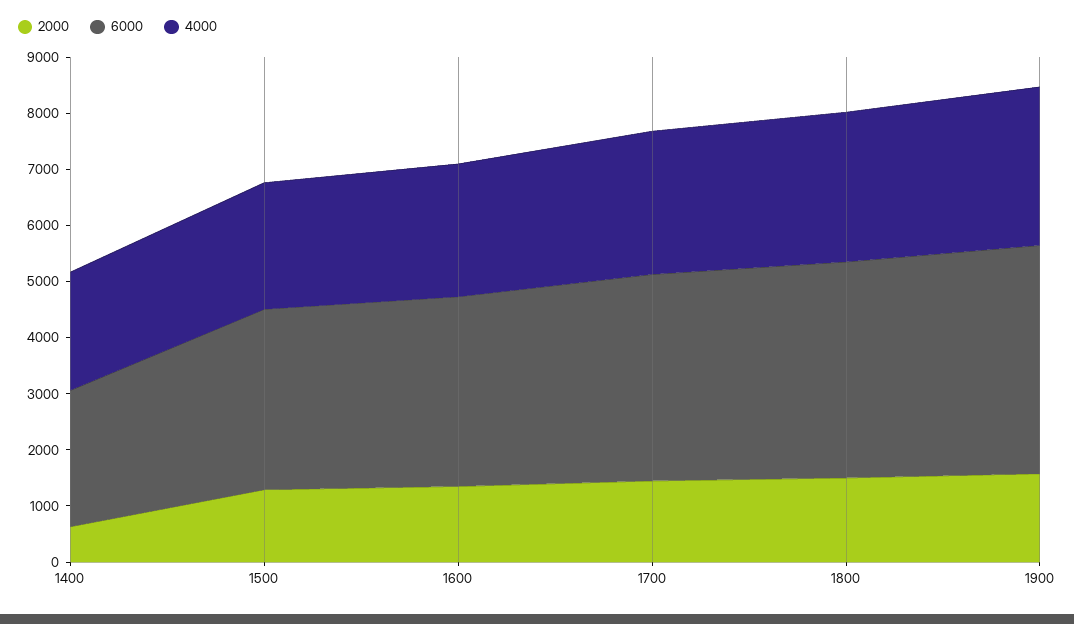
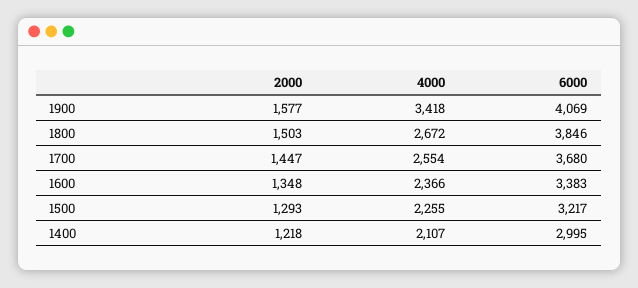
2000, 1400: 600 -> 1218
6000, 1400: 2400 -> 2995
4000, 1900: 2800 -> 3418

